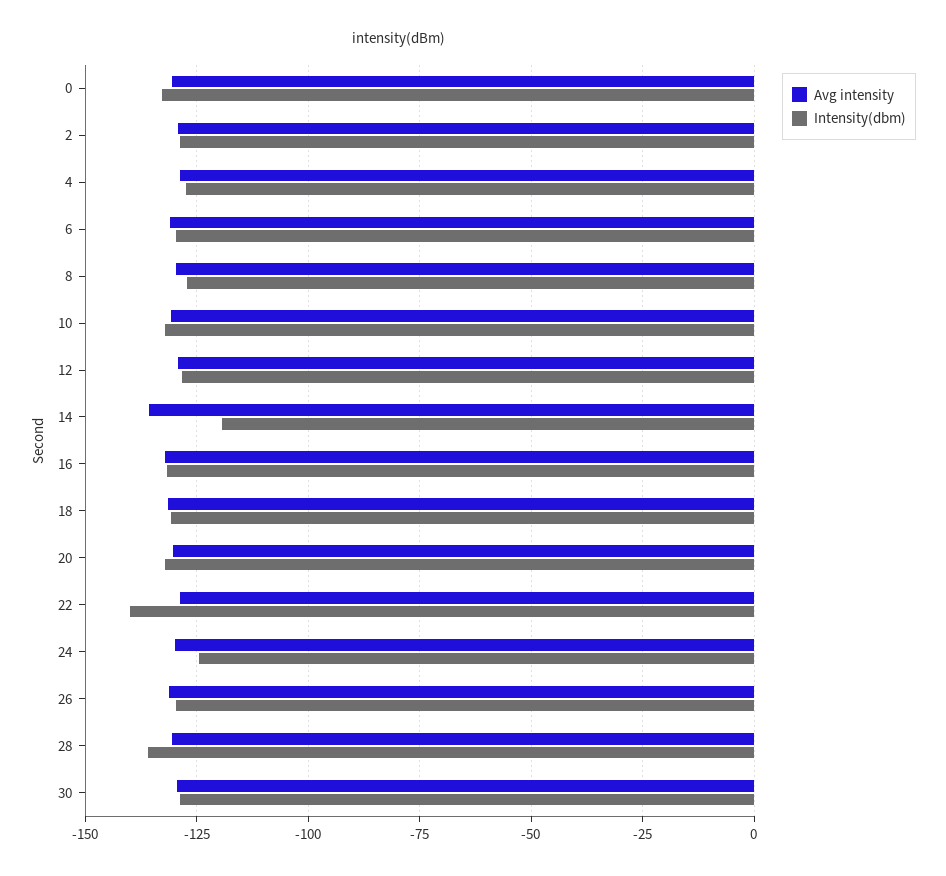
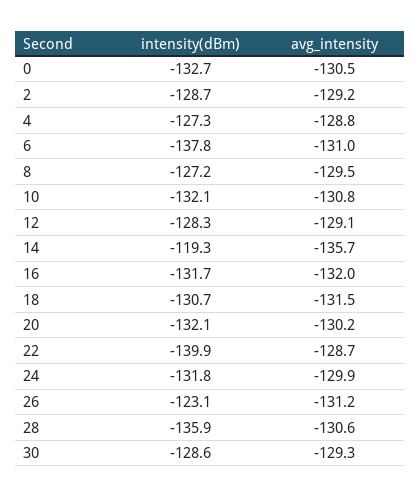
Intensity(dbm), 6: -130 -> -137.8
Intensity(dbm), 24: -125 -> -131.8
Intensity(dbm), 26: -130 -> -123.1

